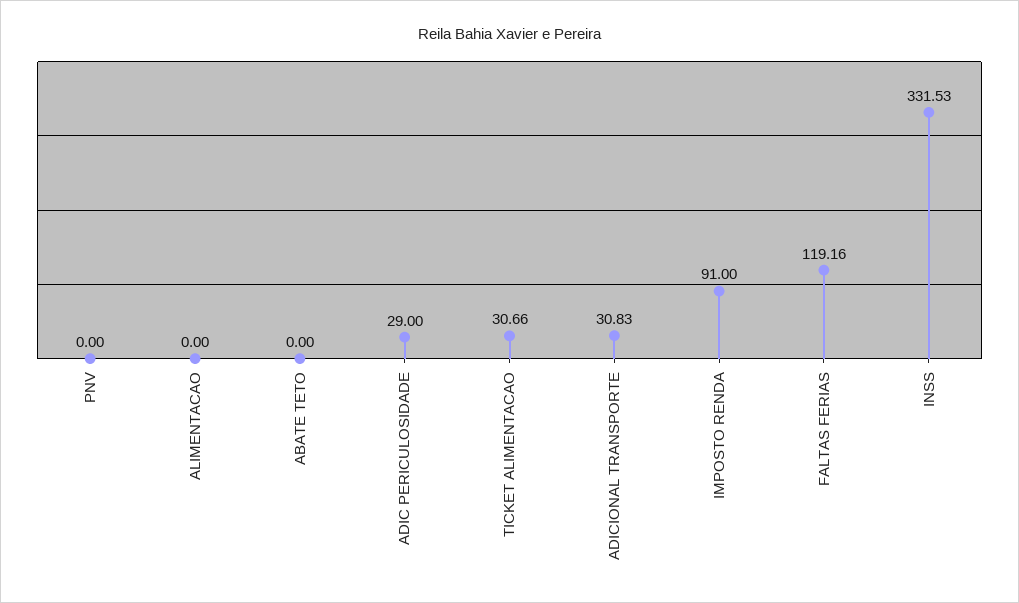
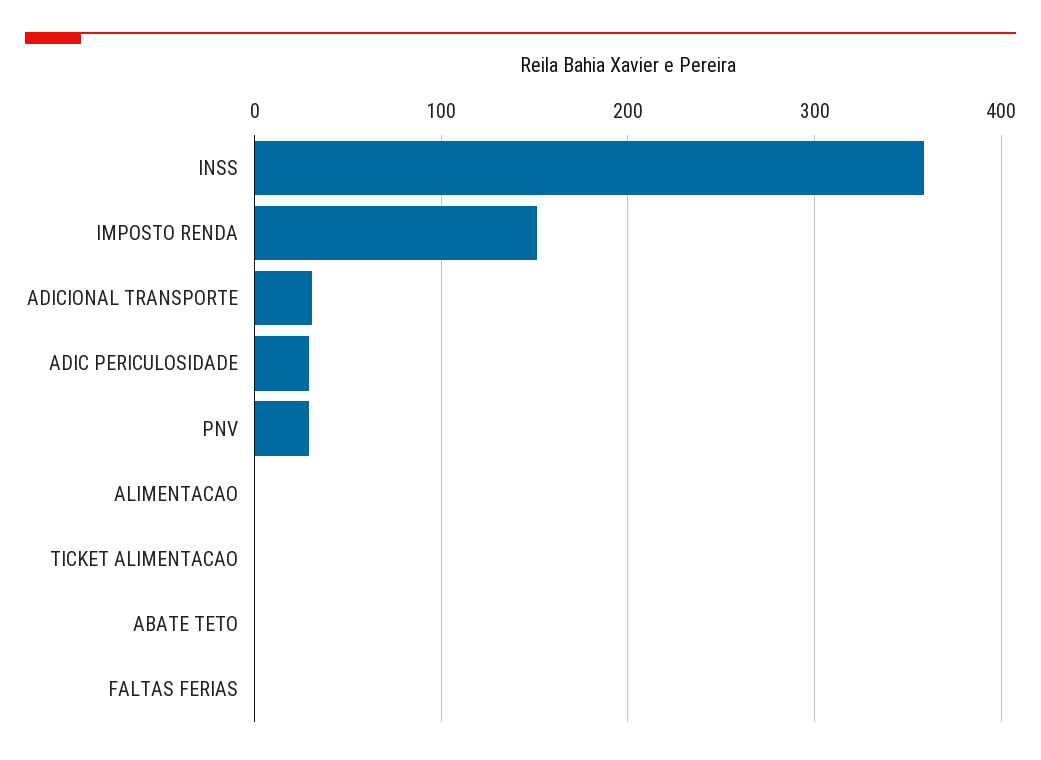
PNV: 0 -> 30
TICKET ALIMENTACAO: 30.66 -> 0
IMPOSTO RENDA: 91 -> 150
FALTAS FERIAS: 119.16 -> 0
INSS: 331.53 -> 360

